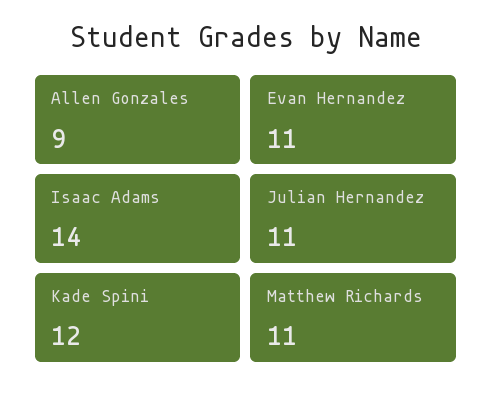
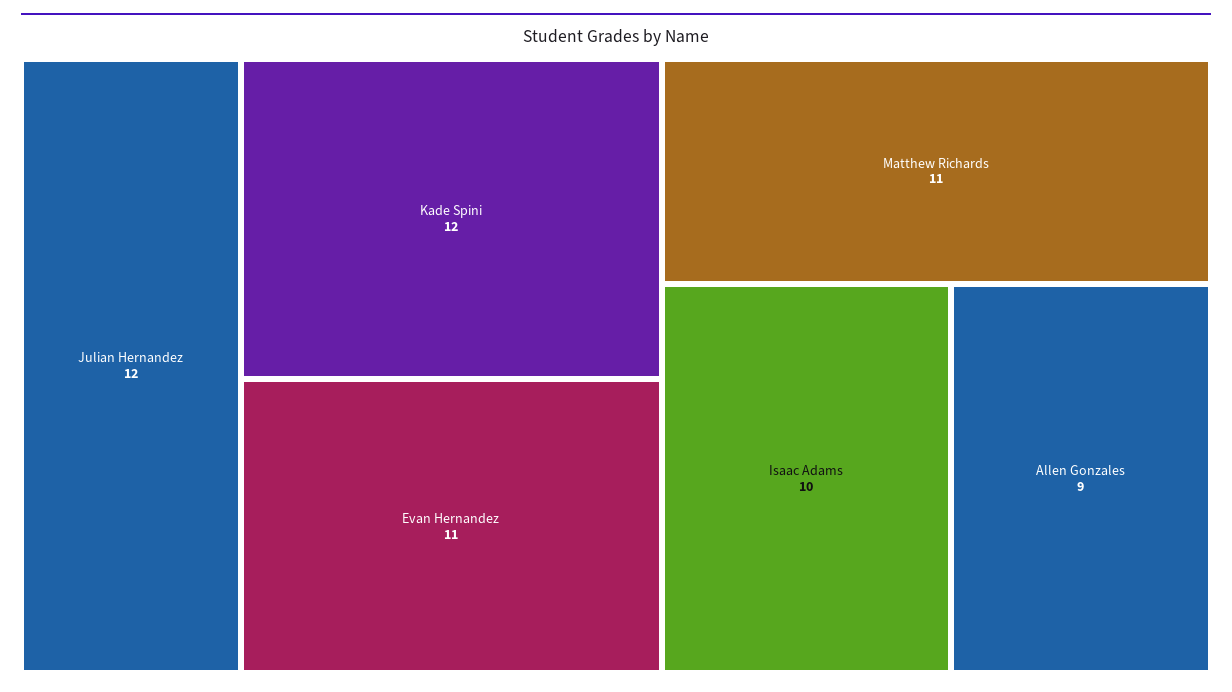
Isaac Adams: 14 -> 10
Julian Hernandez: 11 -> 12

